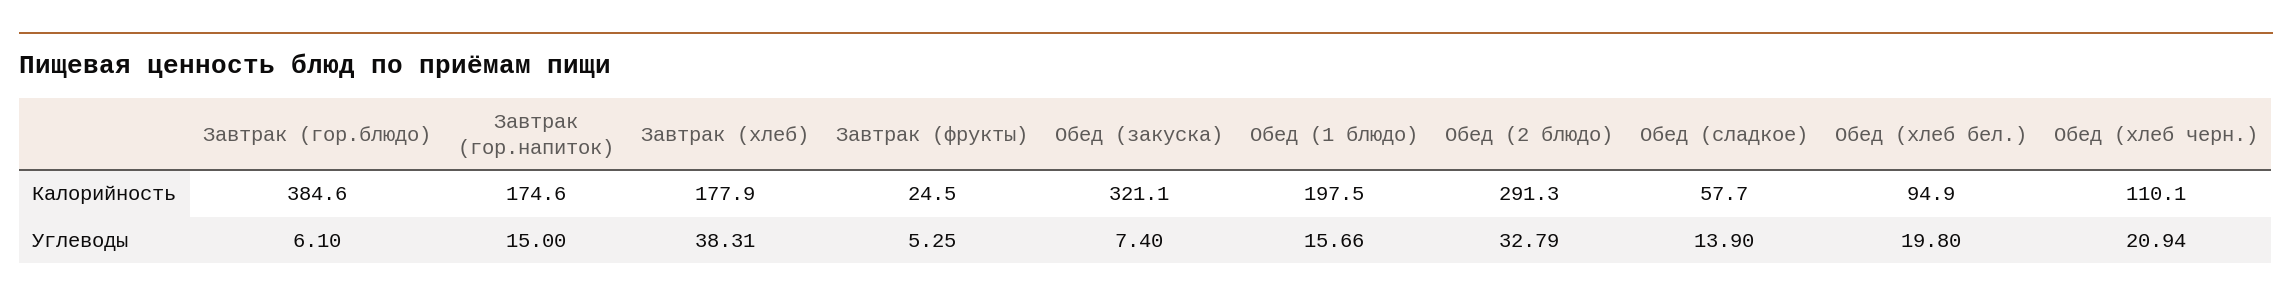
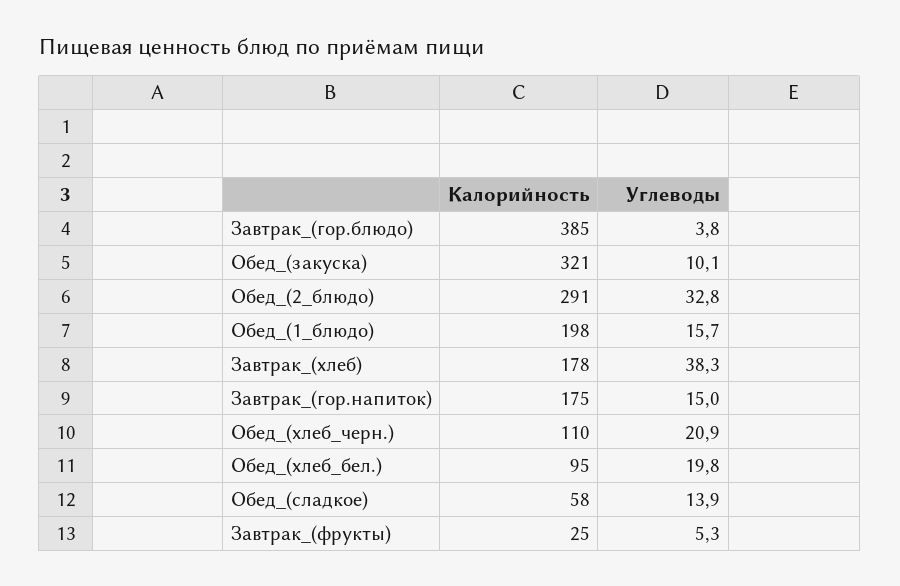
Завтрак (гор.блюдо), Углеводы: 6.1 -> 3.8
Обед (закуска), Углеводы: 7.4 -> 10.1

